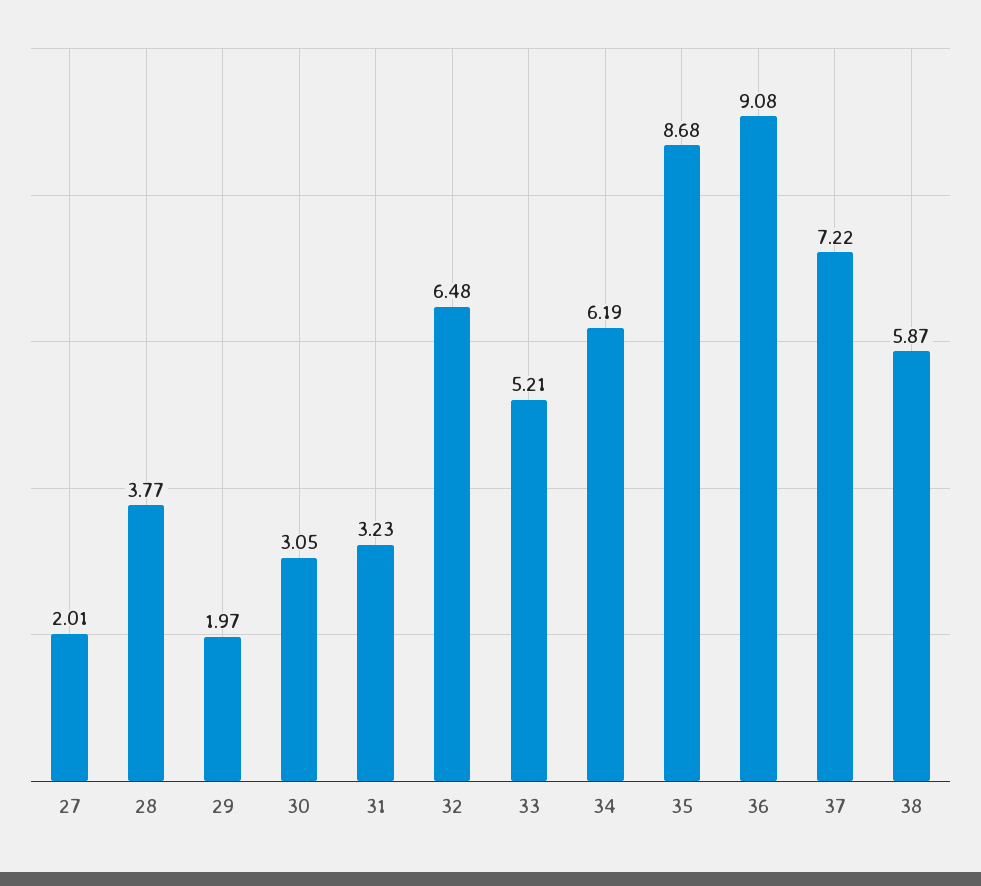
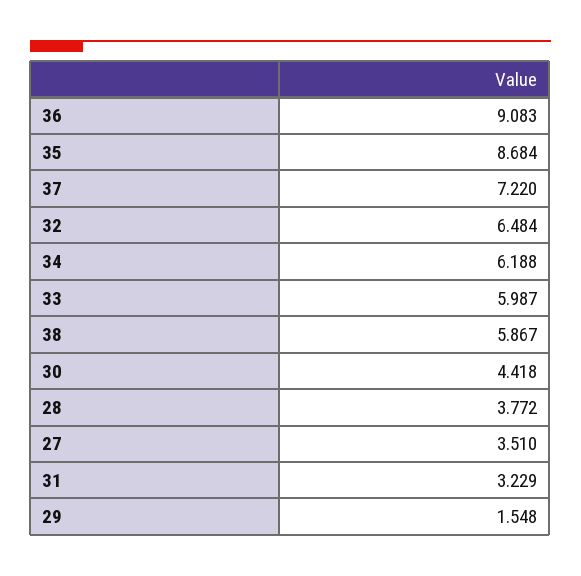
27: 2.01 -> 3.51
29: 1.97 -> 1.548
30: 3.05 -> 4.418
33: 5.21 -> 5.987

